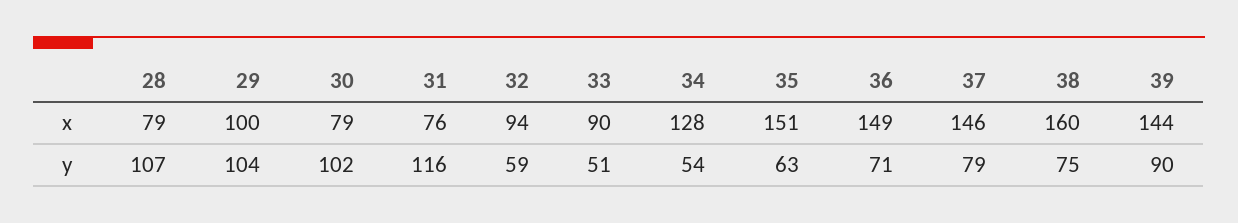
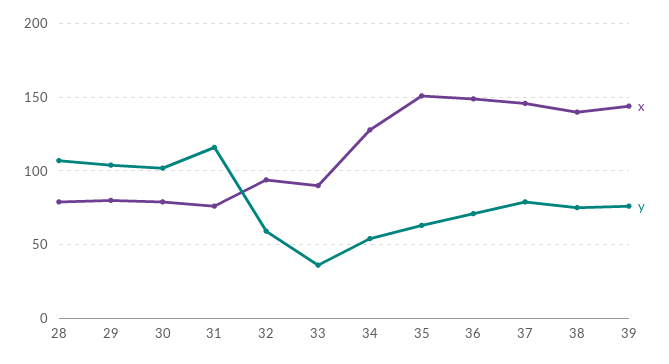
x, 29: 100 -> 80
x, 38: 160 -> 140
y, 33: 51 -> 35
y, 39: 90 -> 75

